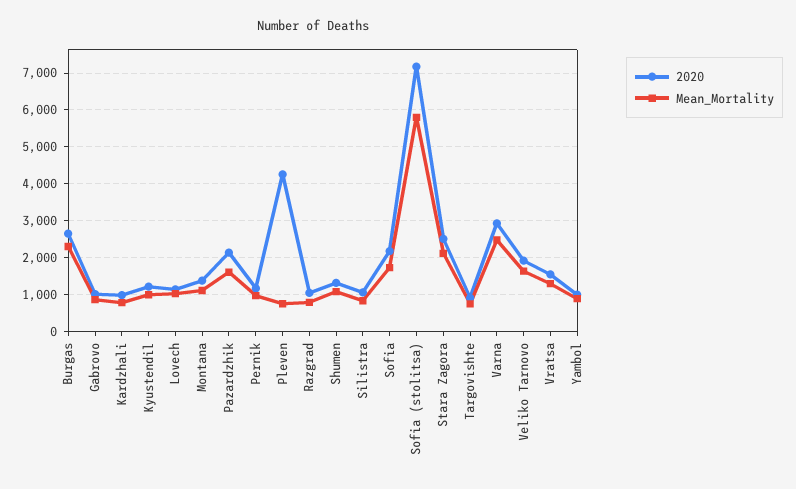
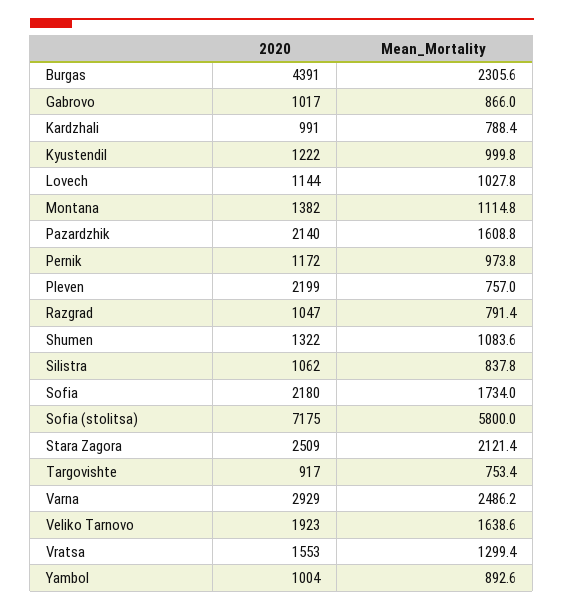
2020, Burgas: 2600 -> 4391
2020, Pleven: 4200 -> 2199

